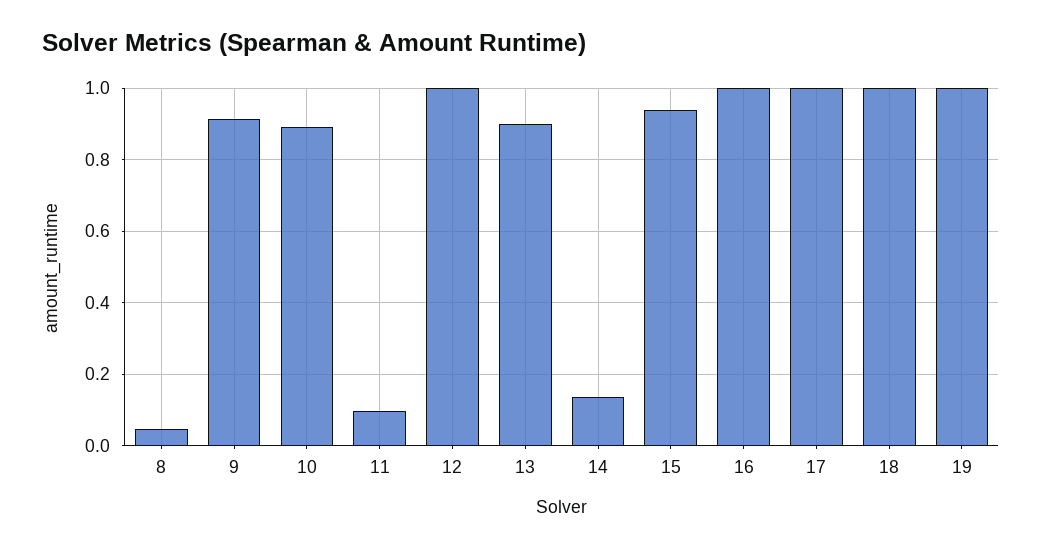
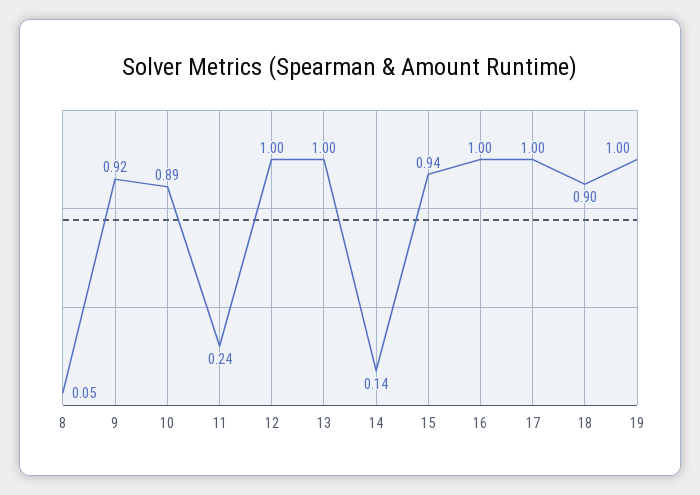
11: 0.1 -> 0.24
13: 0.9 -> 1
18: 1 -> 0.9

